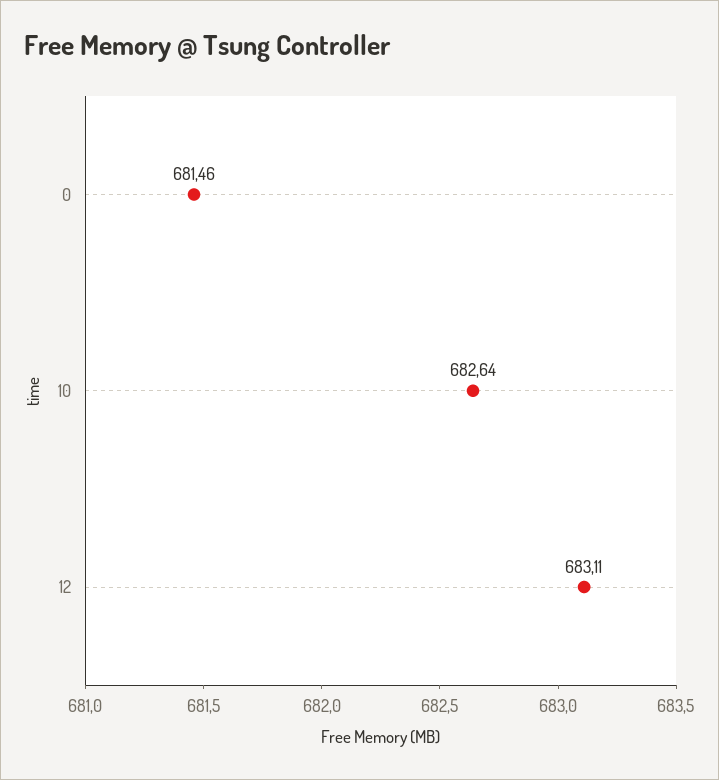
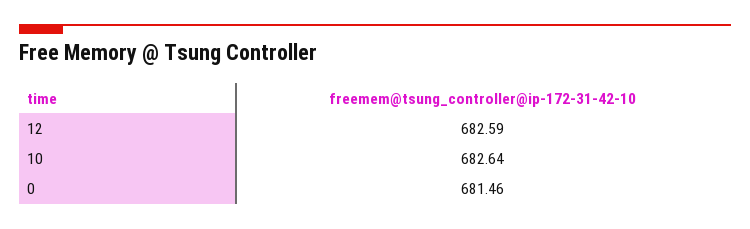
12: 683.11 -> 682.59

